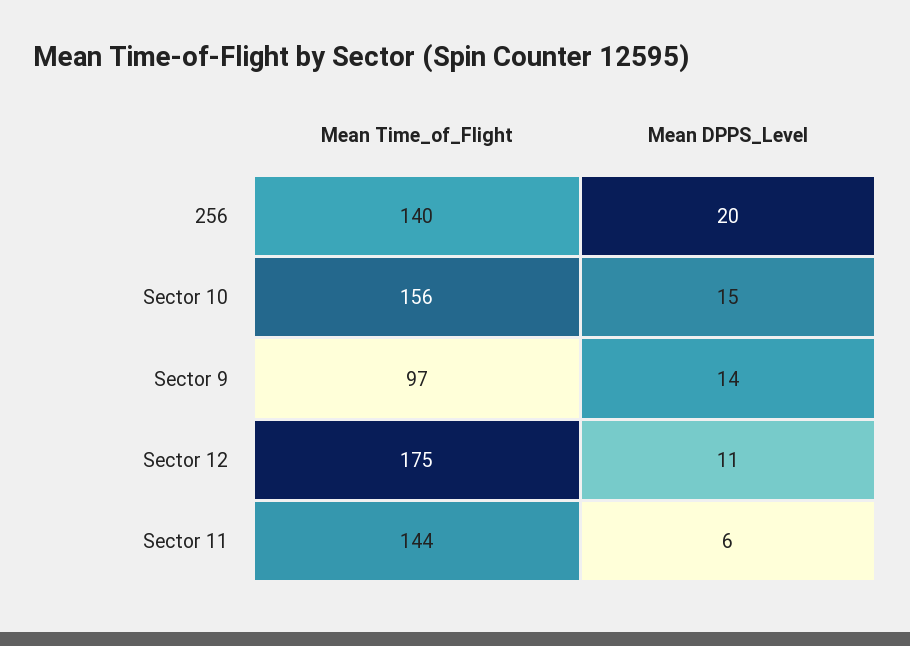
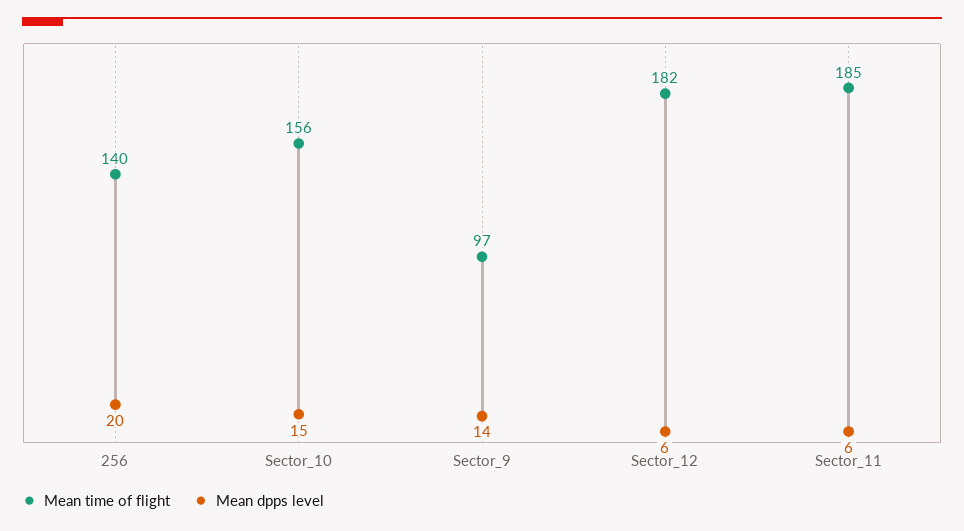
Mean Time_of_Flight, Sector 12: 175 -> 182
Mean DPPS_Level, Sector 12: 11 -> 6
Mean Time_of_Flight, Sector 11: 144 -> 185

